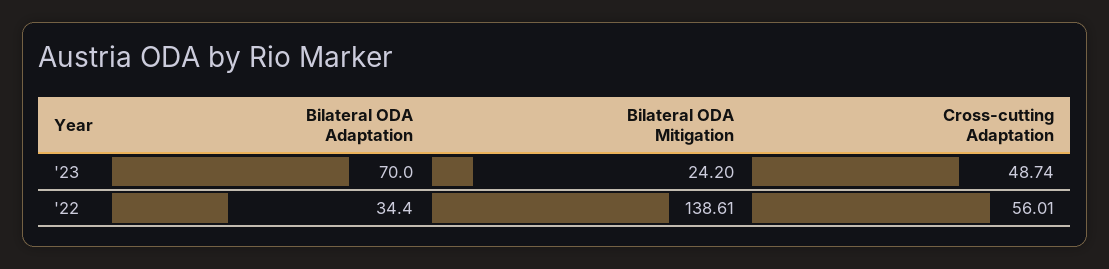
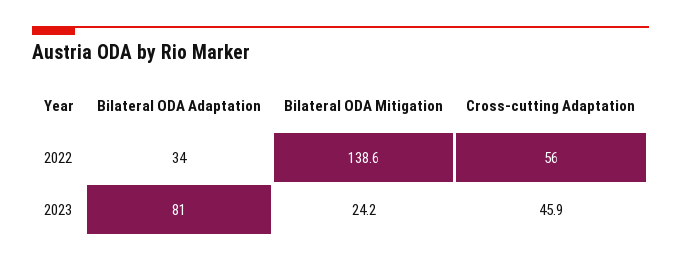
Bilateral ODA Adaptation, '23: 70 -> 81
Cross-cutting Adaptation, '23: 48.74 -> 45.9

